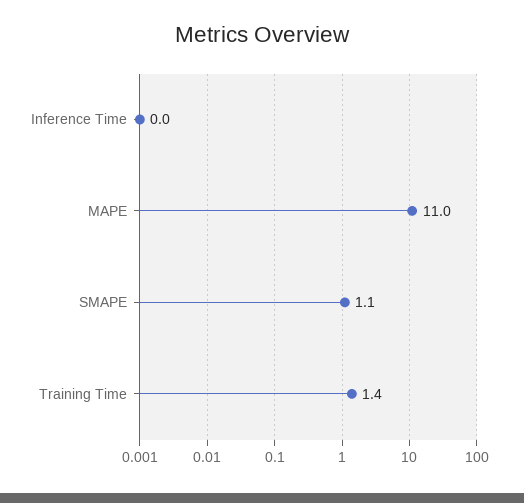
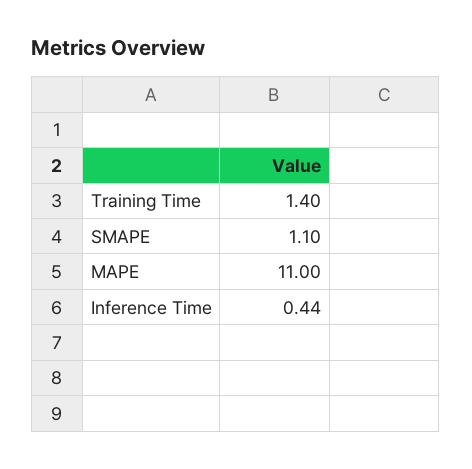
Inference Time: 0 -> 0.44

